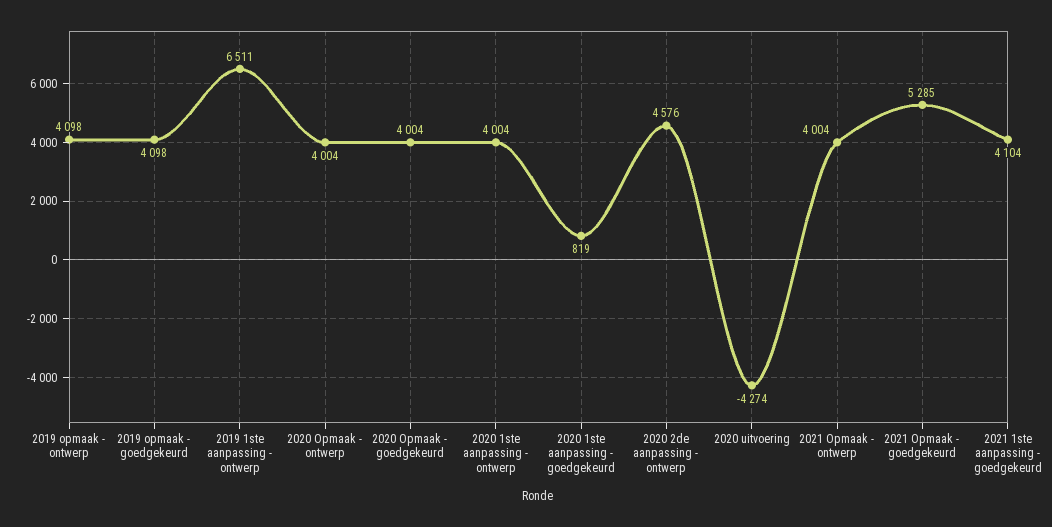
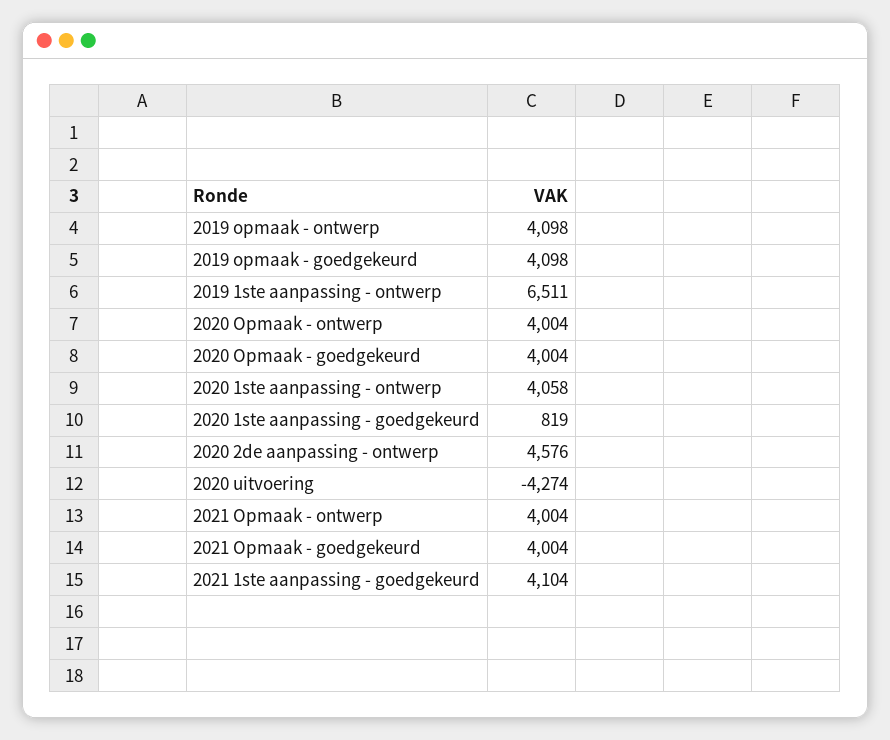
2020 1ste aanpassing - ontwerp: 4004 -> 4058
2021 Opmaak - goedgekeurd: 5285 -> 4004

